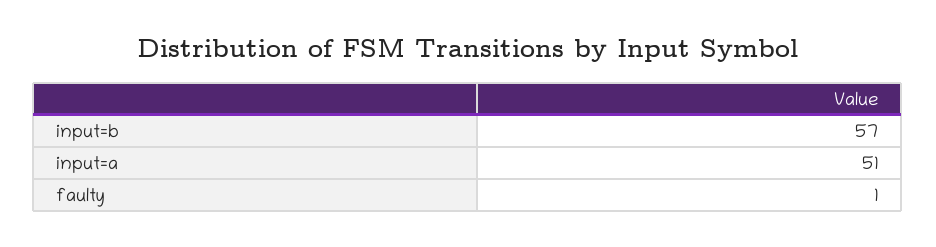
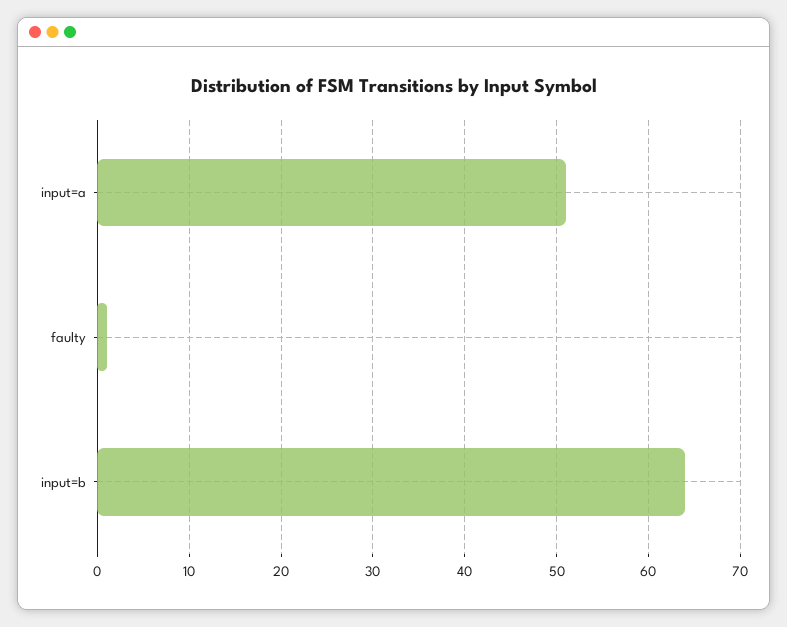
input=b: 57 -> 64

